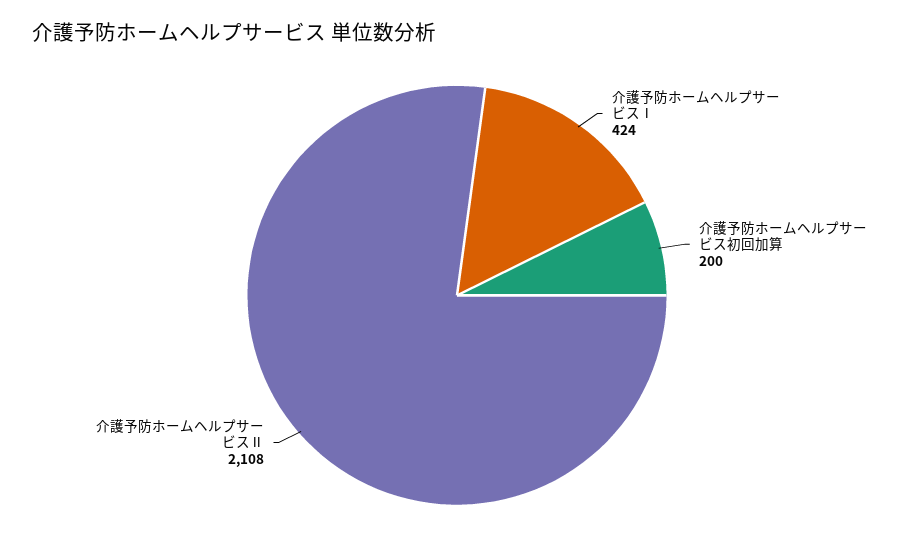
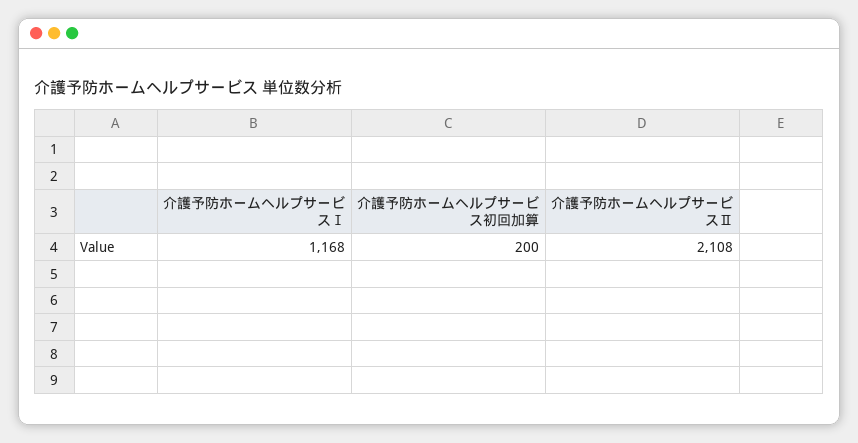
介護予防ホームヘルプサービスⅠ: 424 -> 1168

